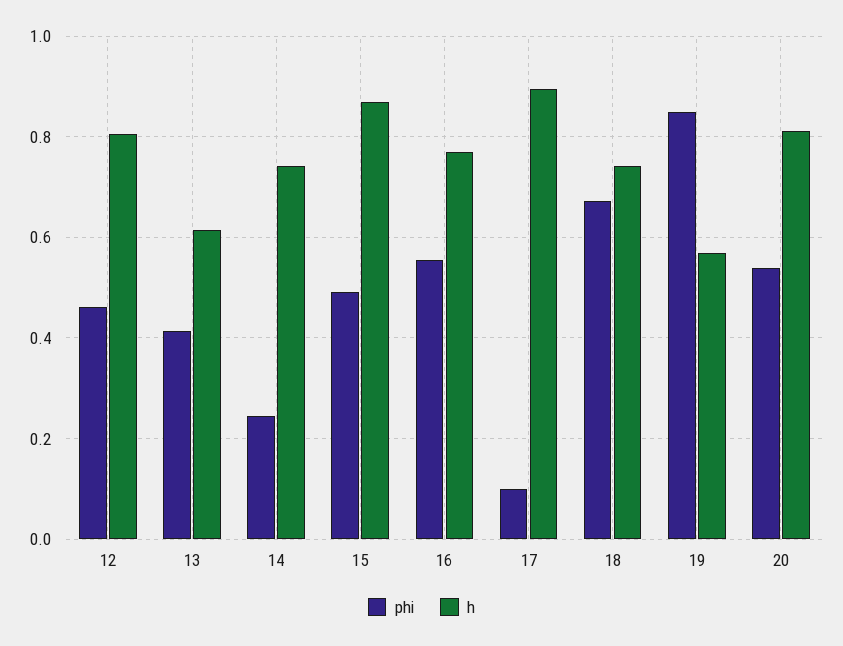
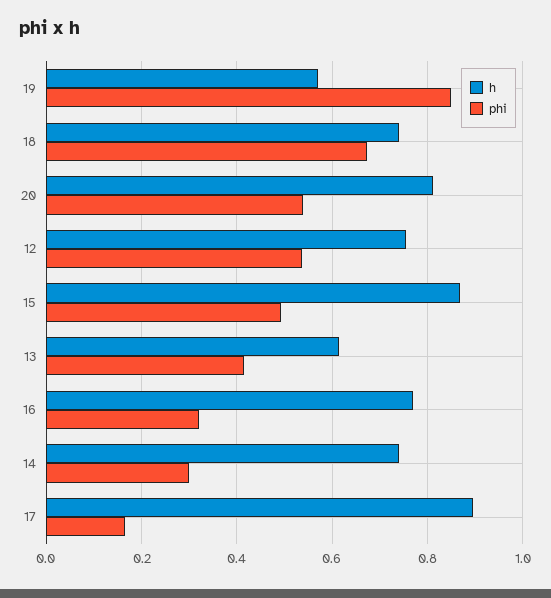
phi, 12: 0.46 -> 0.54
h, 12: 0.8 -> 0.76
phi, 14: 0.24 -> 0.3
phi, 16: 0.56 -> 0.32
phi, 17: 0.1 -> 0.16

